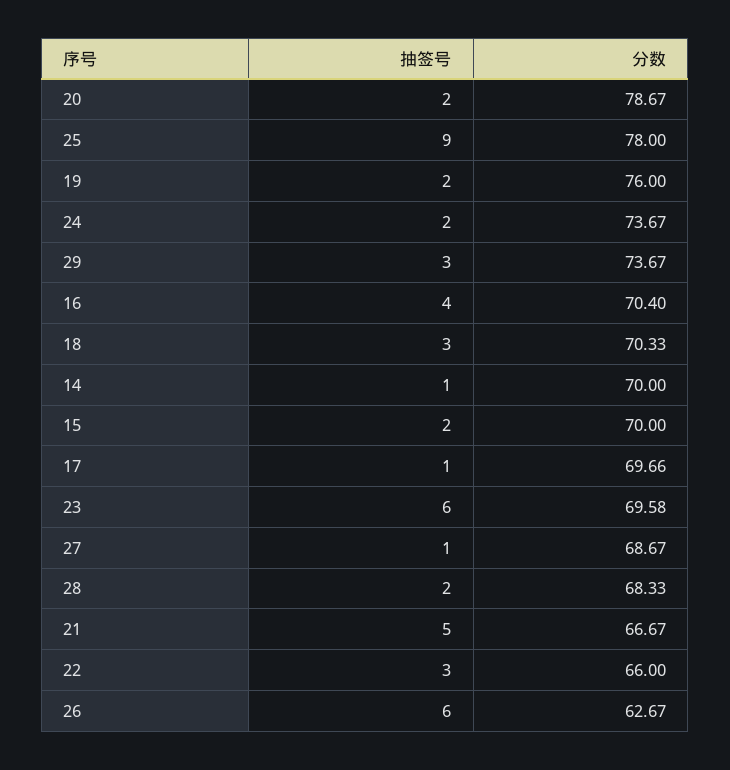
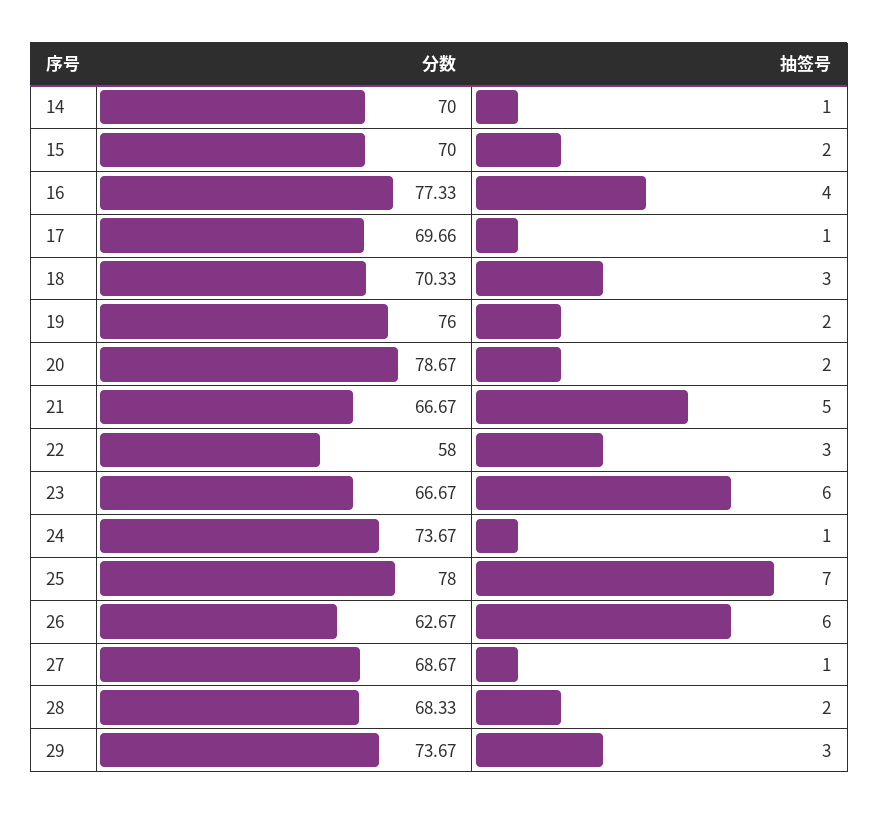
抽签号, 25: 9 -> 7
抽签号, 24: 2 -> 1
分数, 16: 70.4 -> 77.33
分数, 23: 69.58 -> 66.67
分数, 22: 66 -> 58

